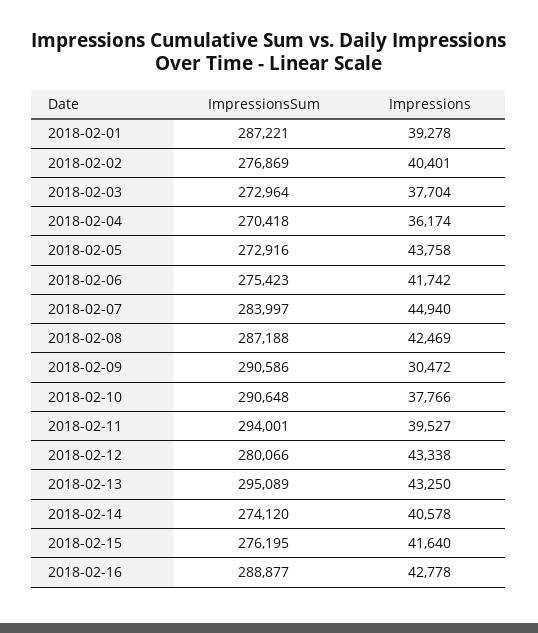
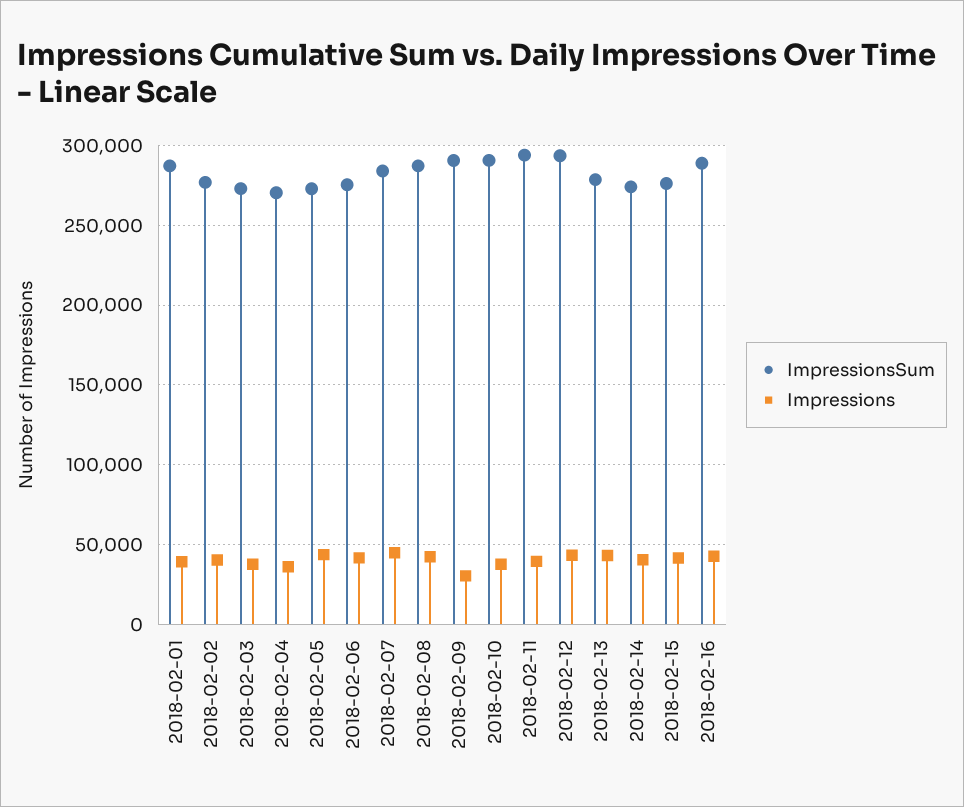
ImpressionsSum, 2018-02-12: 280066 -> 295000
ImpressionsSum, 2018-02-13: 295089 -> 280000

